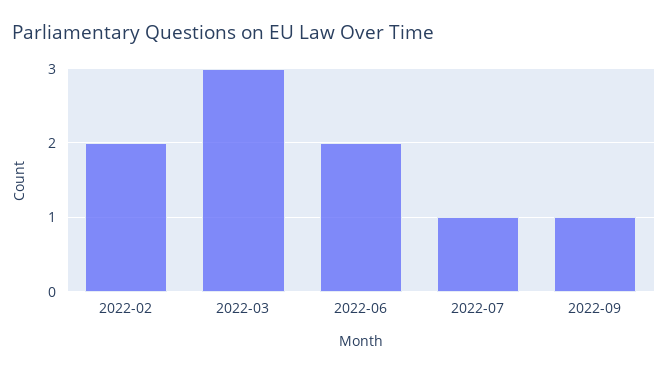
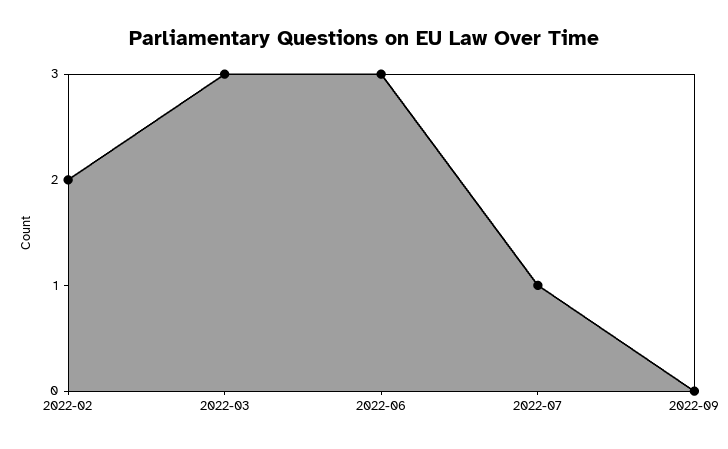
2022-06: 2 -> 3
2022-09: 1 -> 0

